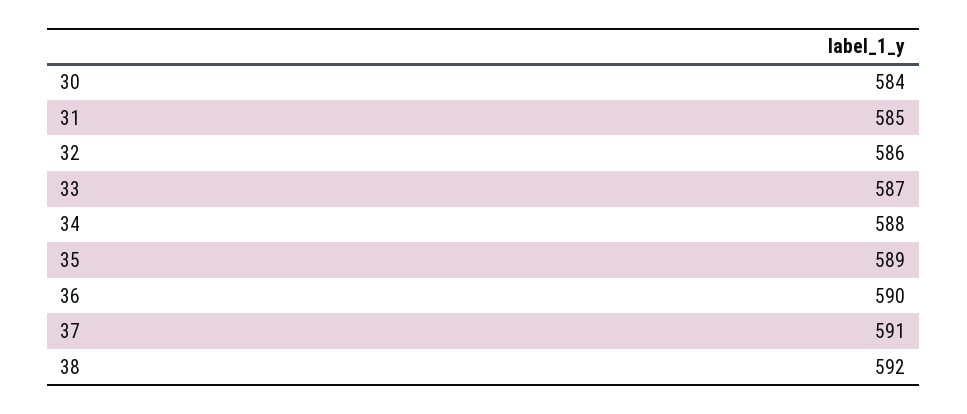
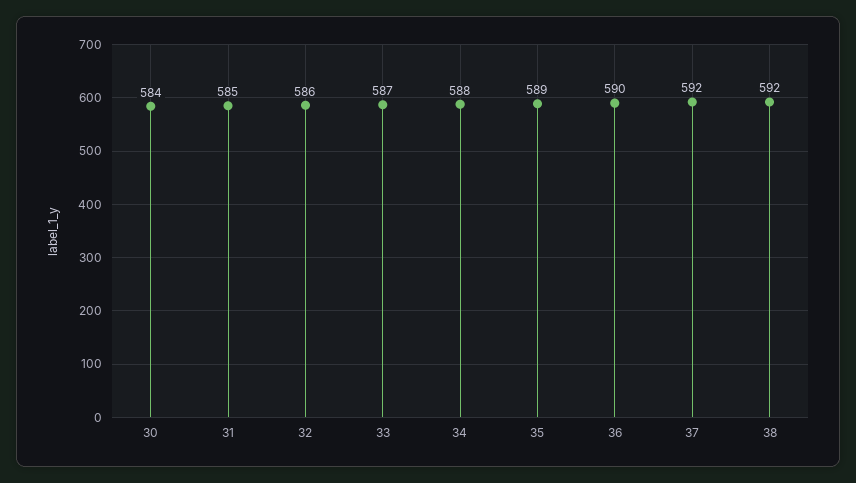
37: 591 -> 592

